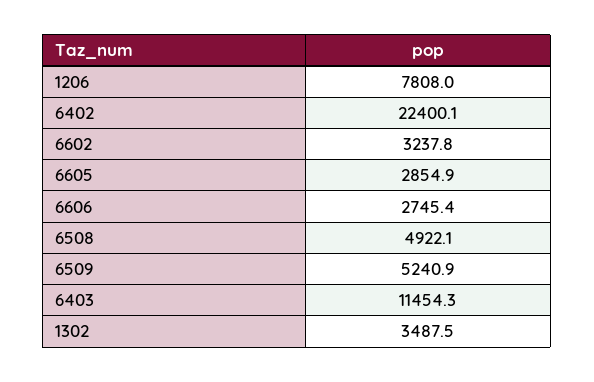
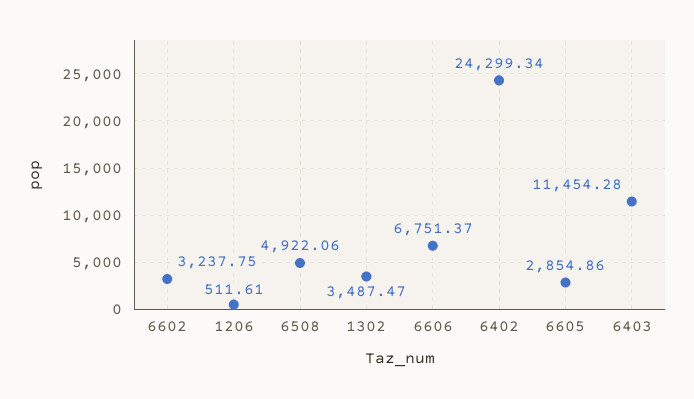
1206: 7808 -> 511.61
6402: 22400.1 -> 24299.34
6606: 2745.4 -> 6751.37
6509: 5240.9 -> none

